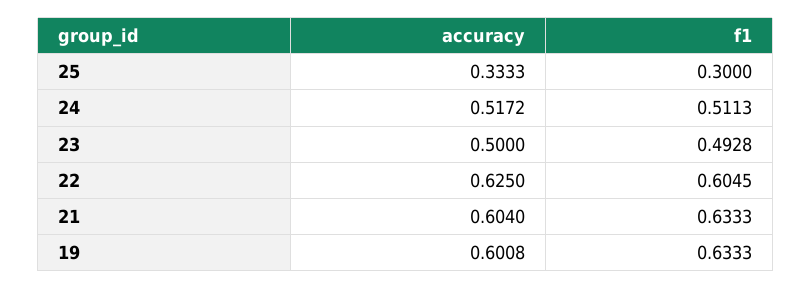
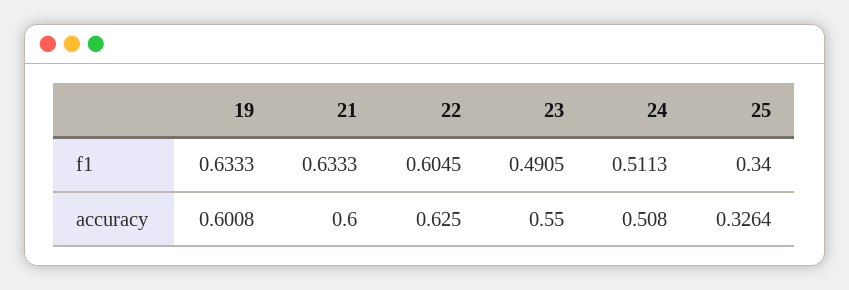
accuracy, 25: 0.3333 -> 0.3264
f1, 25: 0.3 -> 0.34
accuracy, 24: 0.5172 -> 0.508
accuracy, 23: 0.5 -> 0.55
f1, 23: 0.4928 -> 0.4905
accuracy, 21: 0.604 -> 0.6

